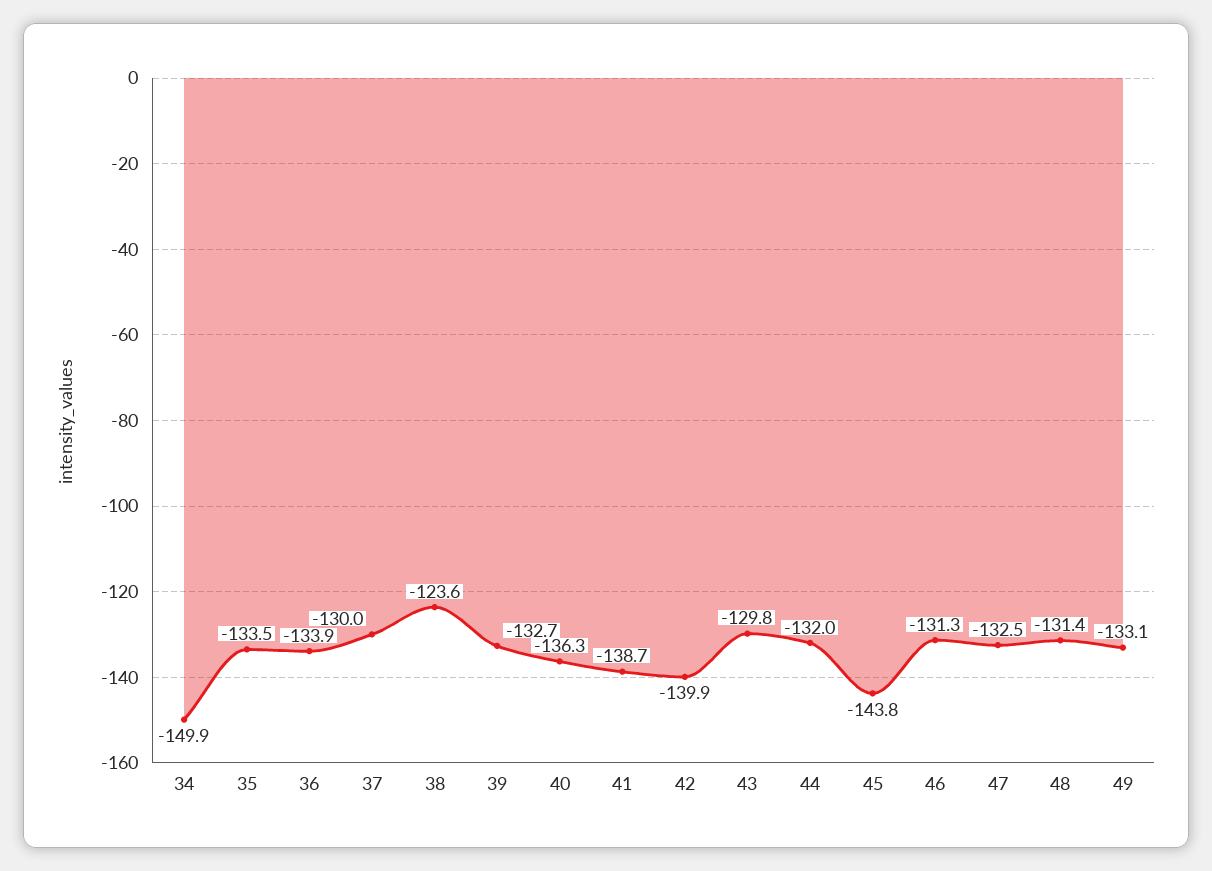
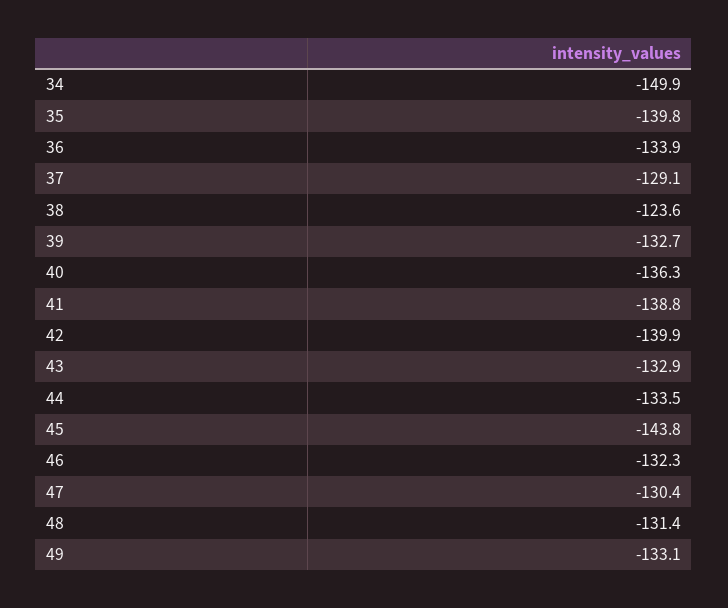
35: -133.5 -> -139.8
37: -130 -> -129.1
41: -138.7 -> -138.8
43: -129.8 -> -132.9
44: -132 -> -133.5
46: -131.3 -> -132.3
47: -132.5 -> -130.4

